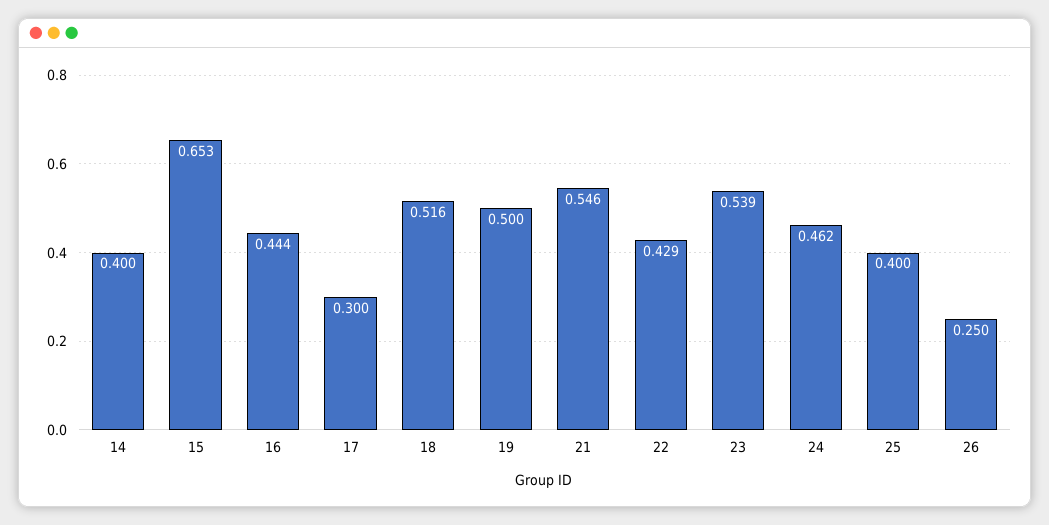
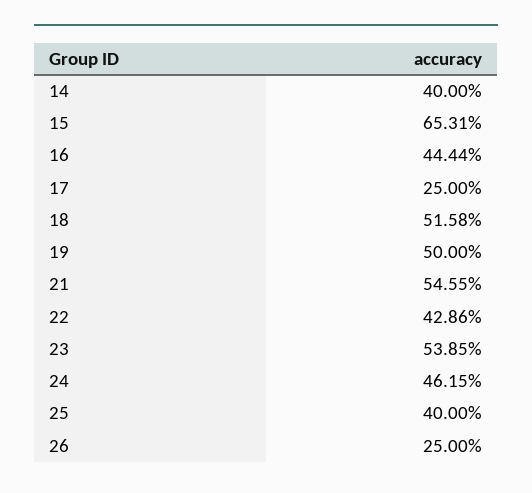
17: 0.3 -> 0.25

